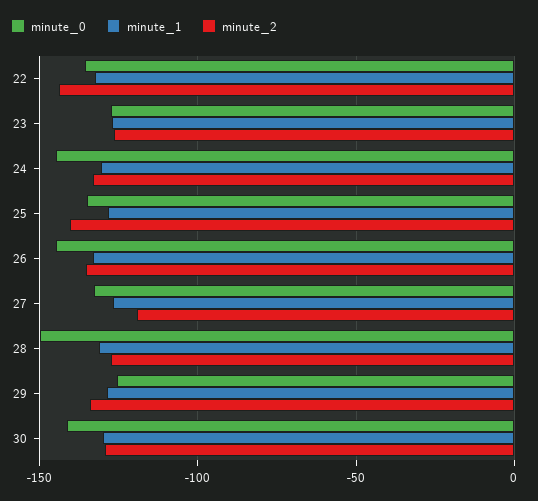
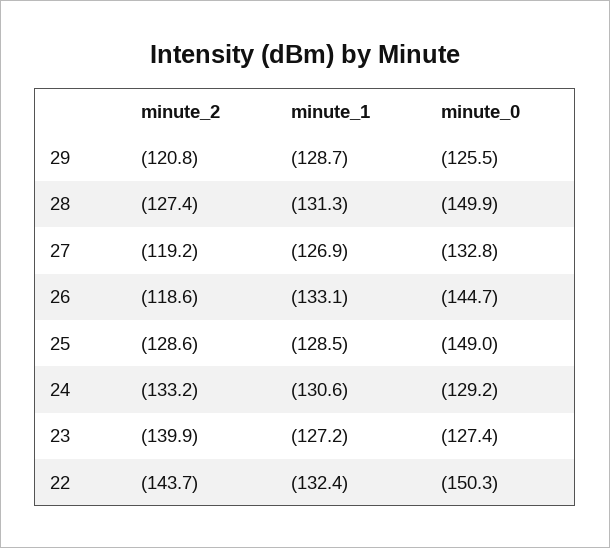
minute_0, 22: -135 -> -150.3
minute_2, 23: -125 -> -139.9
minute_0, 24: -145 -> -129.2
minute_0, 25: -135 -> -149
minute_2, 25: -140 -> -128.6
minute_2, 26: -135 -> -118.6
minute_2, 29: -135 -> -120.8
minute_0, 30: -140 -> none
minute_1, 30: -130 -> none
minute_2, 30: -130 -> none

